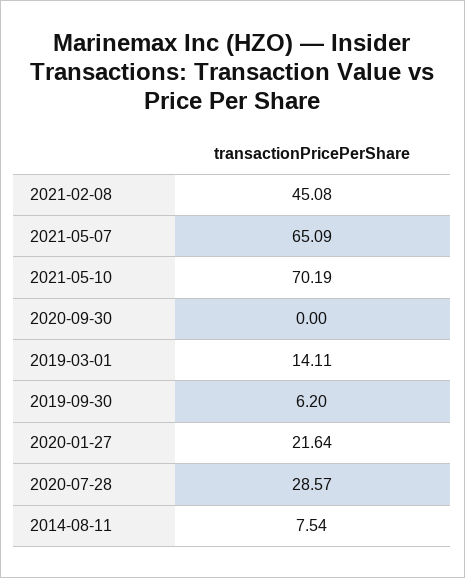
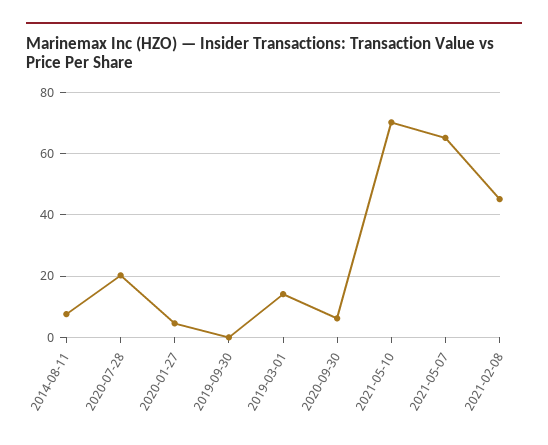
2020-09-30: 0 -> 6
2019-09-30: 6.2 -> 0
2020-01-27: 21.64 -> 4
2020-07-28: 28.57 -> 20

